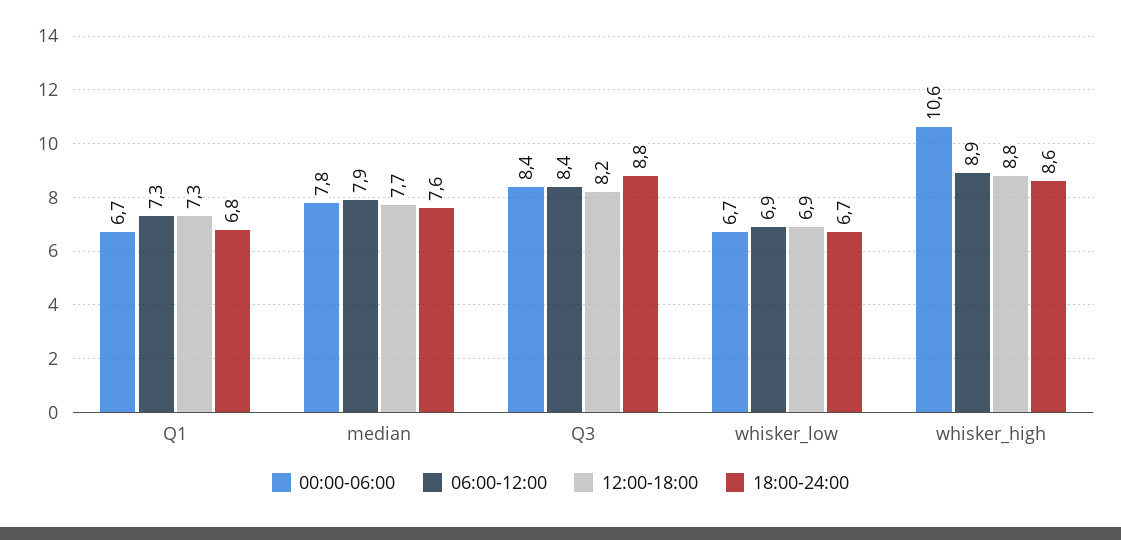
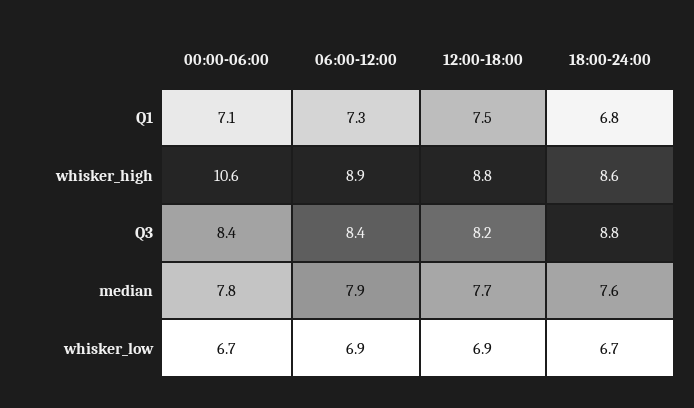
00:00-06:00, Q1: 6.7 -> 7.1
12:00-18:00, Q1: 7.3 -> 7.5

